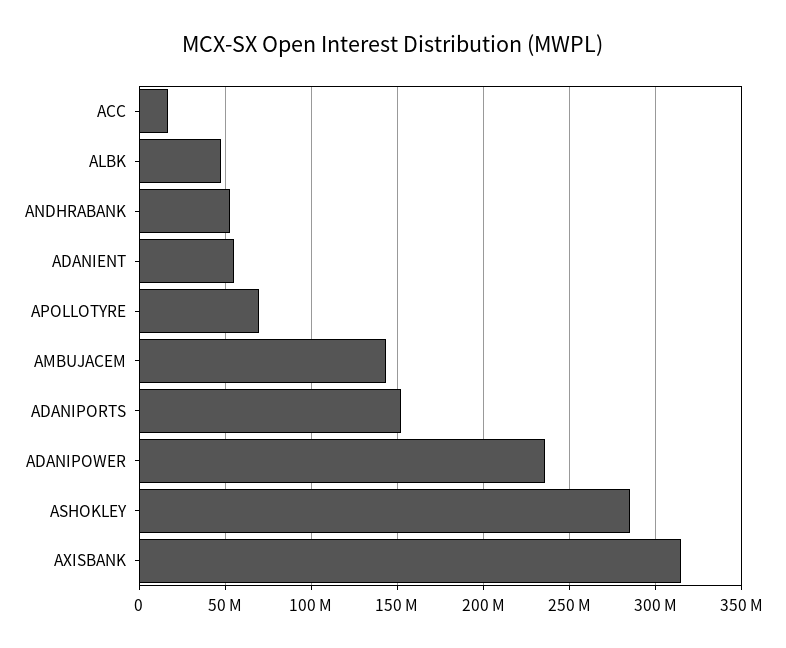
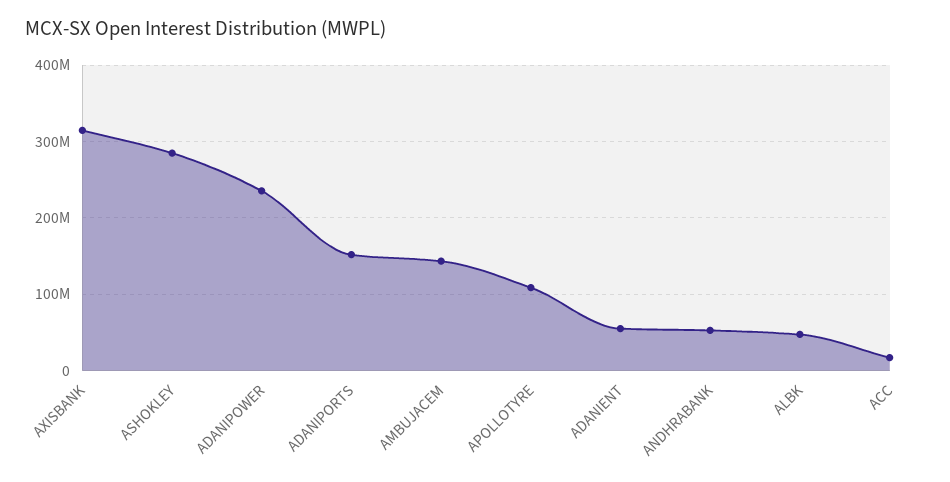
APOLLOTYRE: 70000000 -> 110000000

